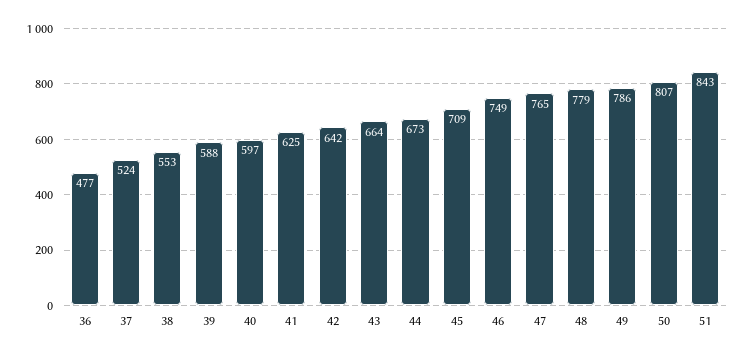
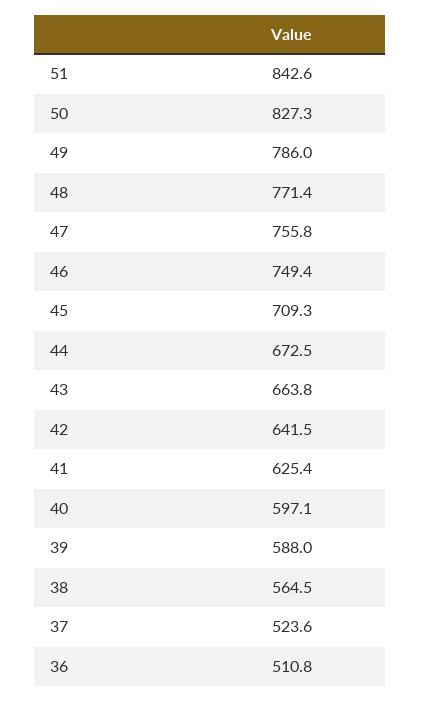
36: 477 -> 510.8
38: 553 -> 564.5
47: 765 -> 755.8
48: 779 -> 771.4
50: 807 -> 827.3

